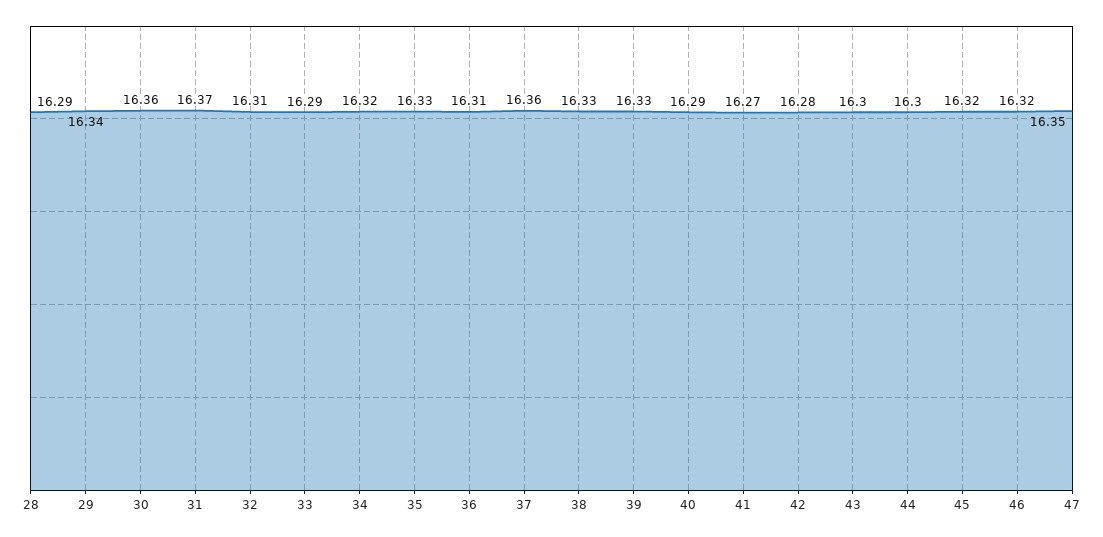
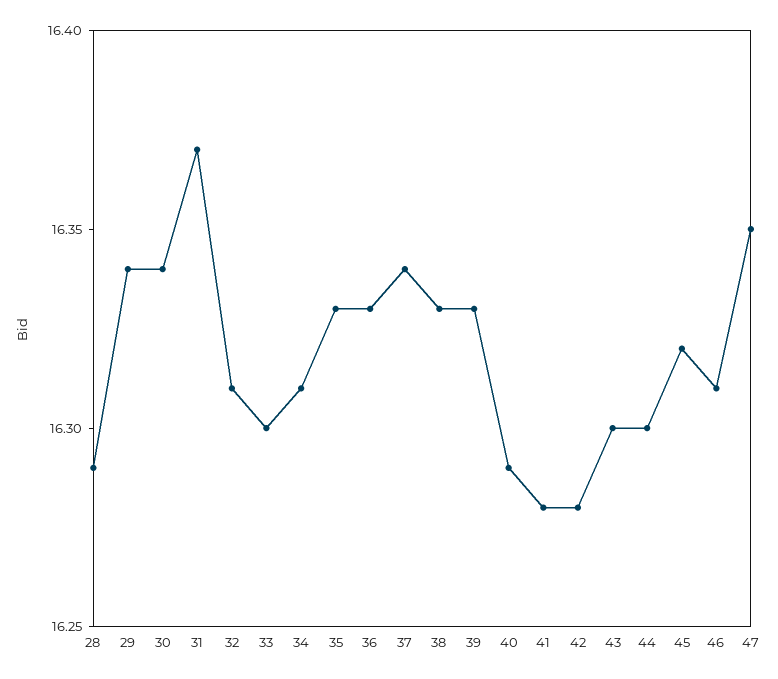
30: 16.36 -> 16.34
33: 16.29 -> 16.3
34: 16.32 -> 16.31
36: 16.31 -> 16.33
37: 16.36 -> 16.34
41: 16.27 -> 16.28
46: 16.32 -> 16.31

